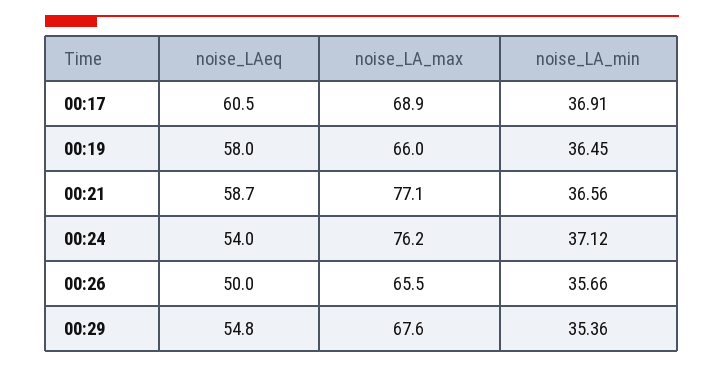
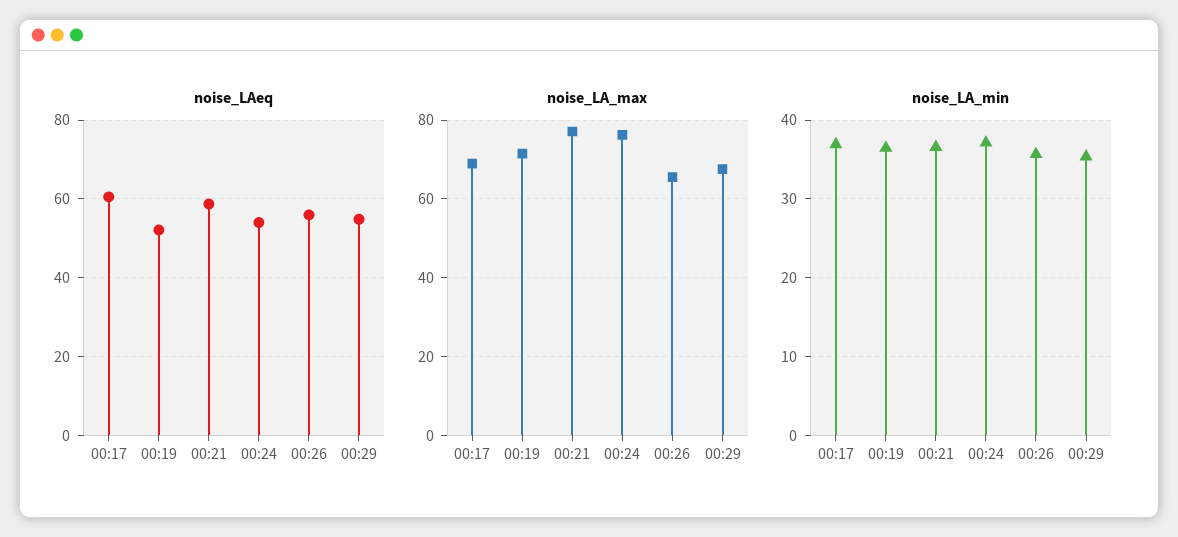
noise_LAeq, 00:19: 58 -> 52
noise_LA_max, 00:19: 66 -> 72
noise_LAeq, 00:26: 50 -> 56

